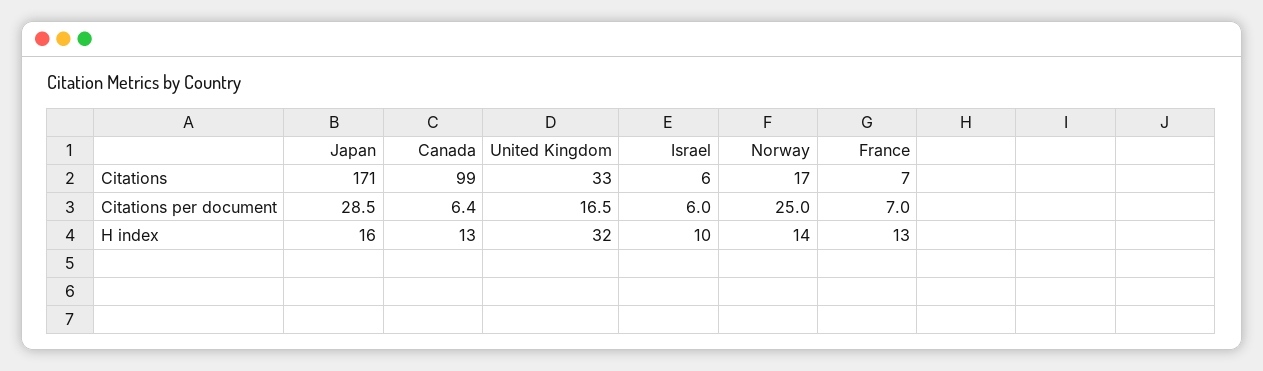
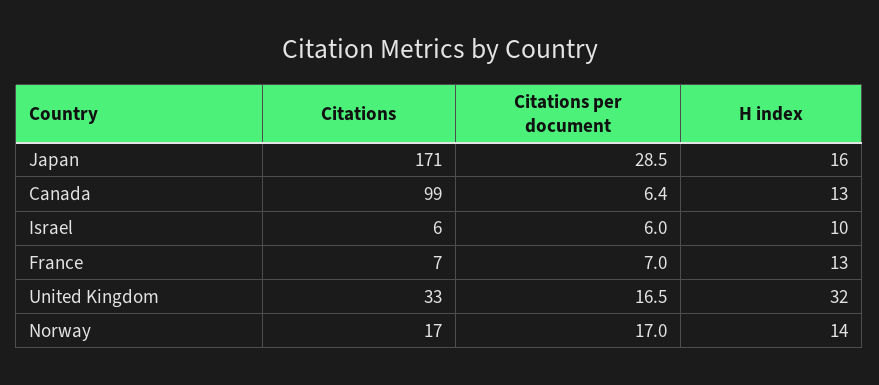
Norway, Citations per document: 25 -> 17

